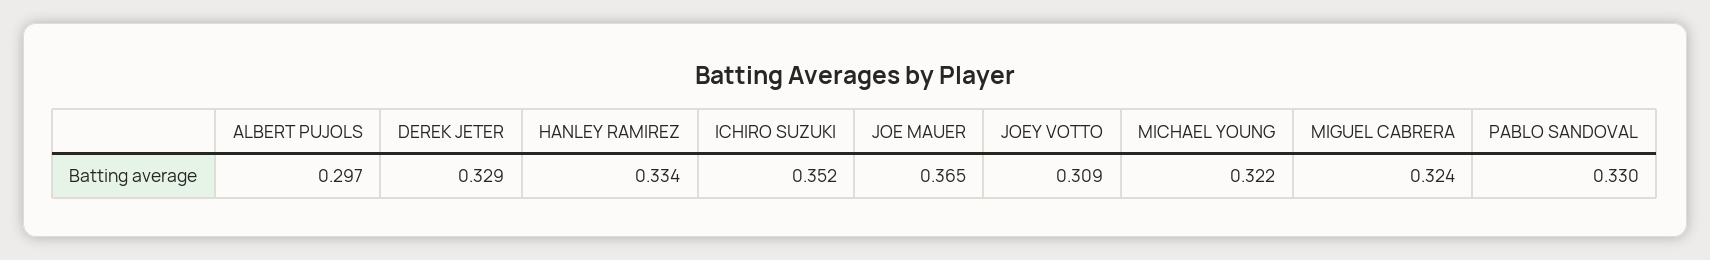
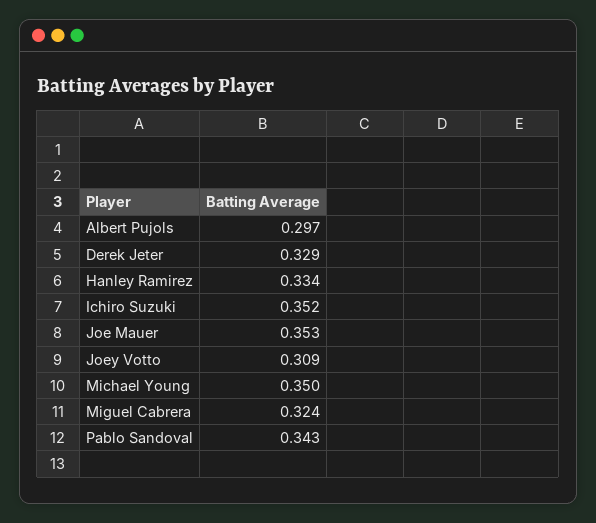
JOE MAUER: 0.365 -> 0.353
MICHAEL YOUNG: 0.322 -> 0.35
PABLO SANDOVAL: 0.33 -> 0.343

